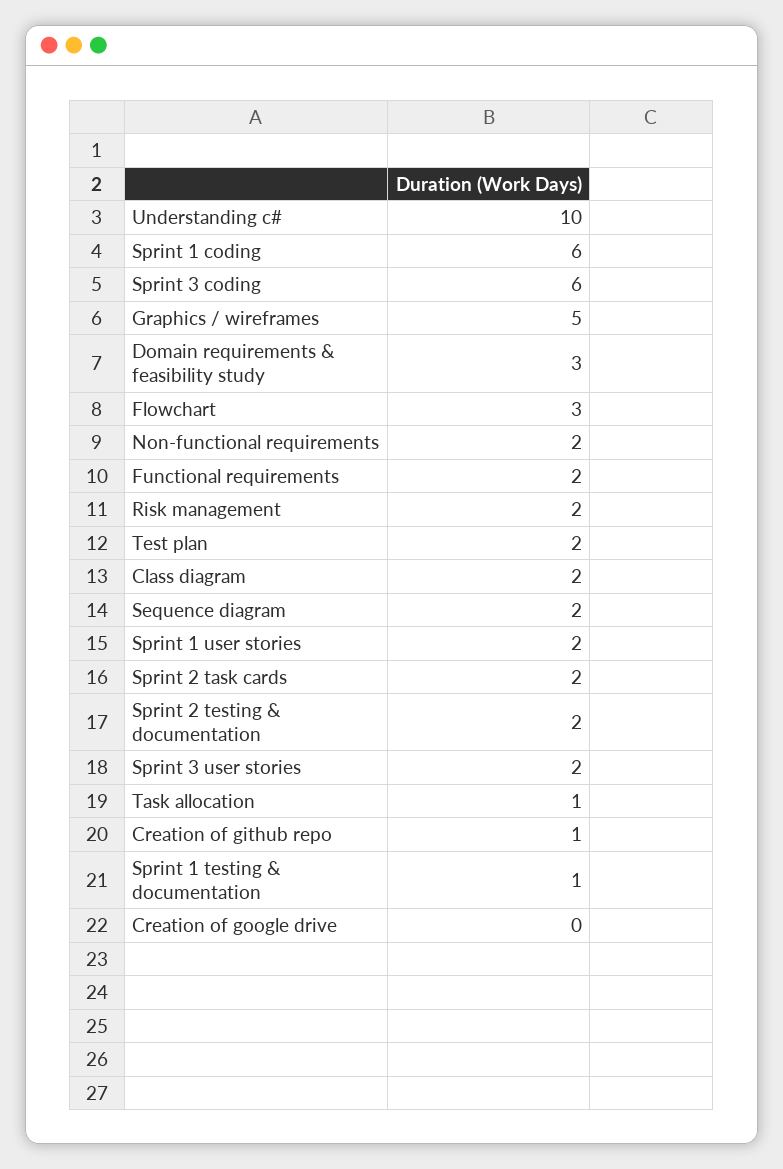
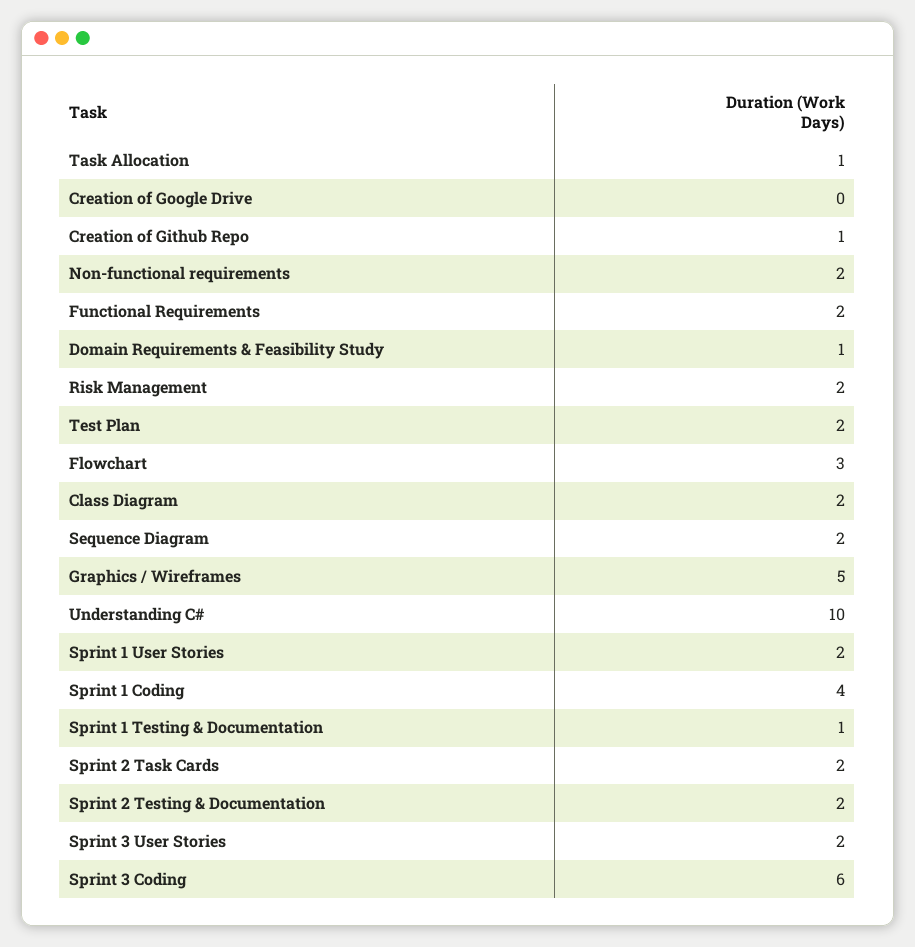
Sprint 1 coding: 6 -> 4
Domain requirements & feasibility study: 3 -> 1

